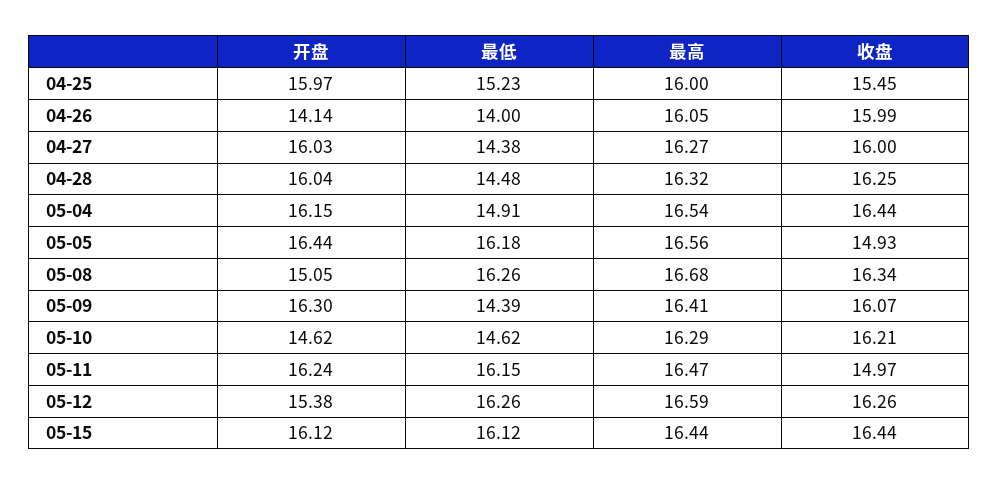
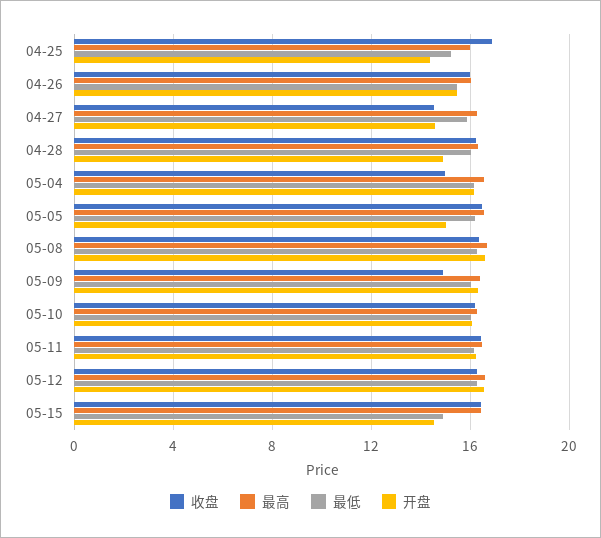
开盘, 04-25: 15.97 -> 14.5
收盘, 04-25: 15.45 -> 17
开盘, 04-26: 14.14 -> 15.5
最低, 04-26: 14 -> 15.5
开盘, 04-27: 16.03 -> 14.5
最低, 04-27: 14.38 -> 16
收盘, 04-27: 16 -> 14.5
开盘, 04-28: 16.04 -> 15
最低, 04-28: 14.48 -> 16
最低, 05-04: 14.91 -> 16
收盘, 05-04: 16.44 -> 15
开盘, 05-05: 16.44 -> 15
收盘, 05-05: 14.93 -> 16.5
开盘, 05-08: 15.05 -> 16.5
最低, 05-09: 14.39 -> 16
收盘, 05-09: 16.07 -> 15
开盘, 05-10: 14.62 -> 16
最低, 05-10: 14.62 -> 16
收盘, 05-11: 14.97 -> 16.5
开盘, 05-12: 15.38 -> 16.5
开盘, 05-15: 16.12 -> 14.5
最低, 05-15: 16.12 -> 15

